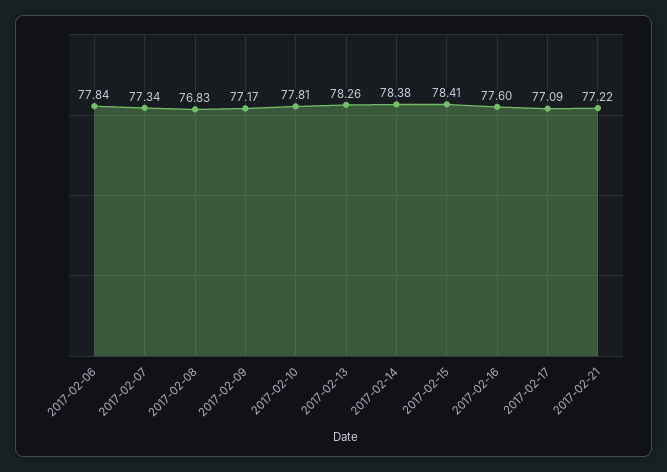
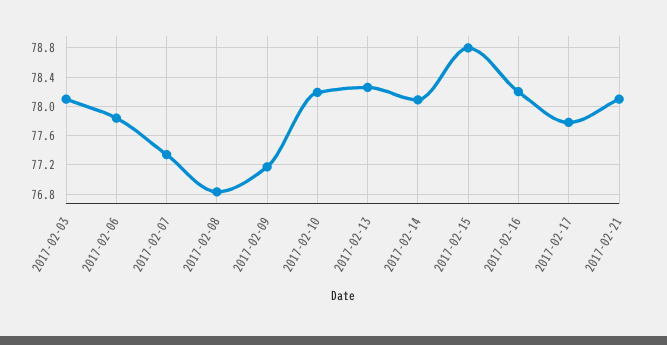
2017-02-10: 77.81 -> 78.2
2017-02-14: 78.38 -> 78.1
2017-02-15: 78.41 -> 78.8
2017-02-16: 77.6 -> 78.2
2017-02-17: 77.09 -> 77.8
2017-02-21: 77.22 -> 78.1
2017-02-03: none -> 78.1

